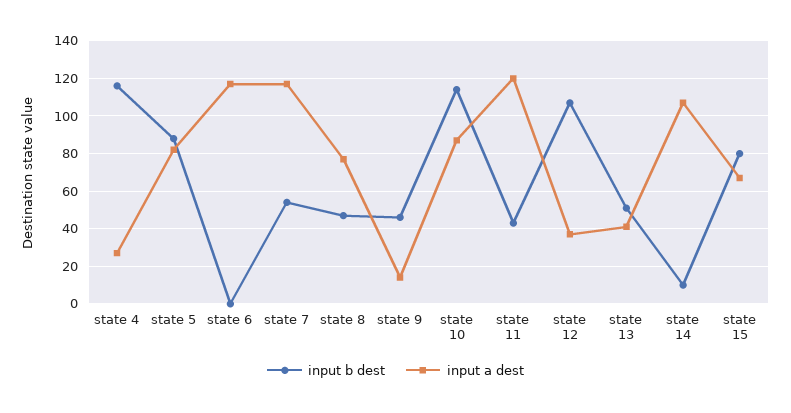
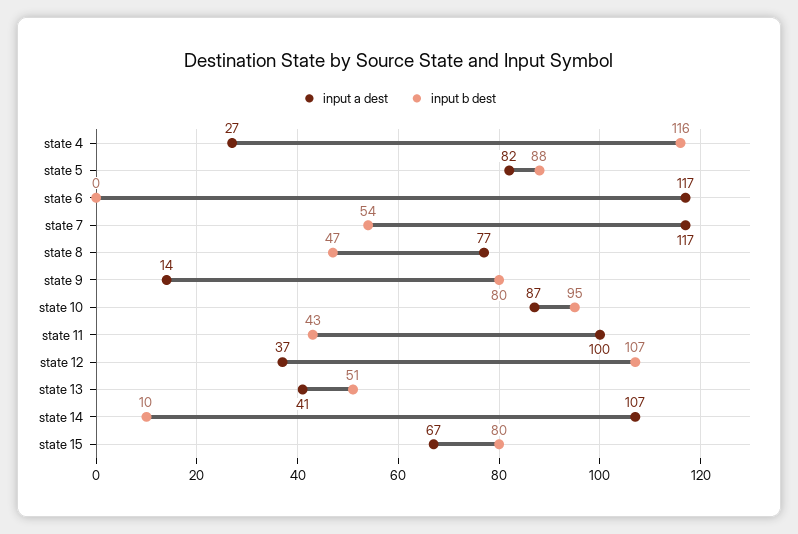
input b dest, state 9: 45 -> 80
input b dest, state 10: 115 -> 95
input a dest, state 11: 120 -> 100

